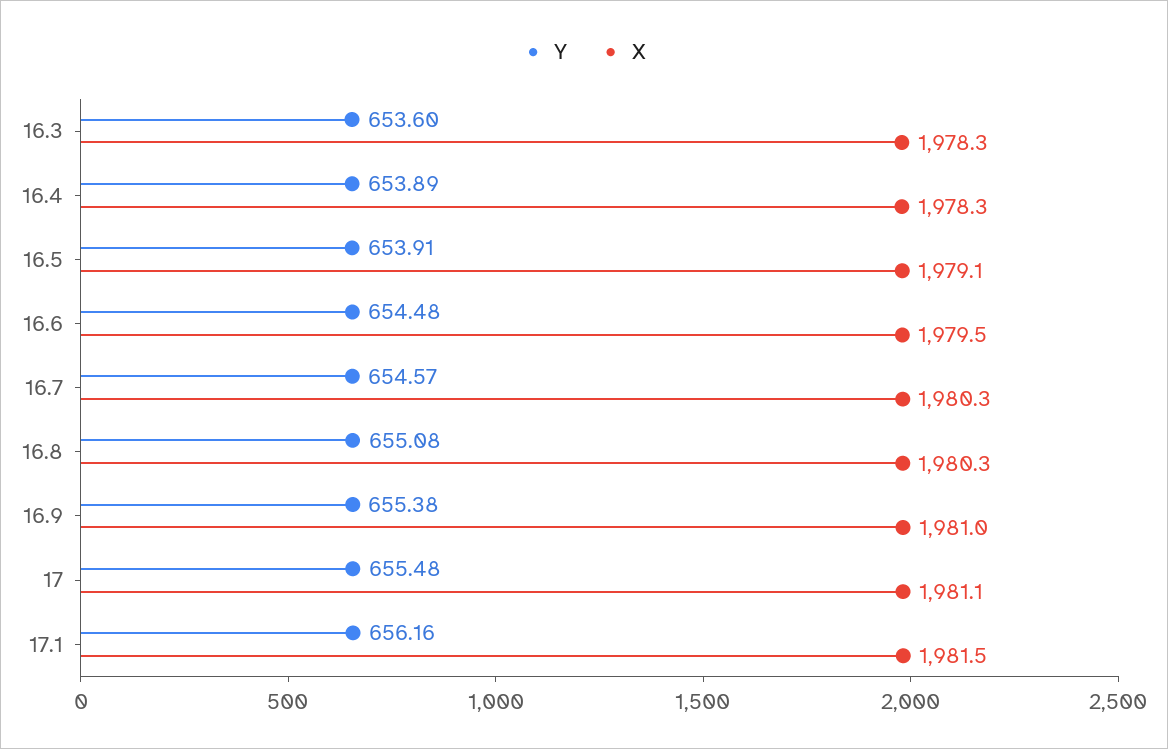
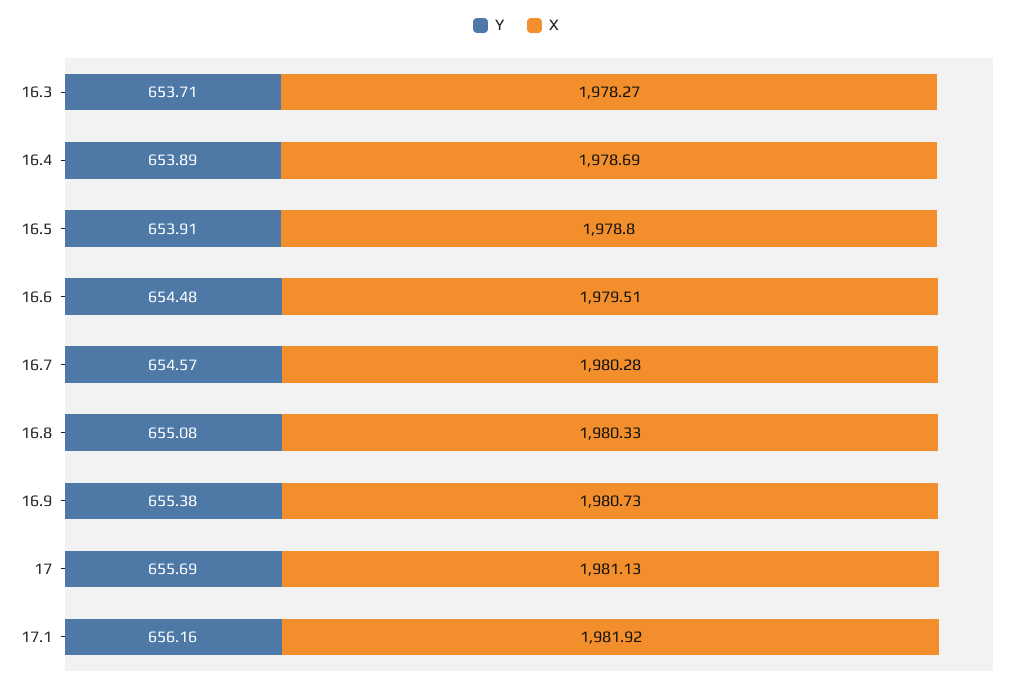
Y, 16.3: 653.6 -> 653.71
X, 16.4: 1978.3 -> 1978.69
X, 16.5: 1979.1 -> 1978.8
X, 16.9: 1981 -> 1980.73
Y, 17: 655.48 -> 655.69
X, 17.1: 1981.5 -> 1981.92

